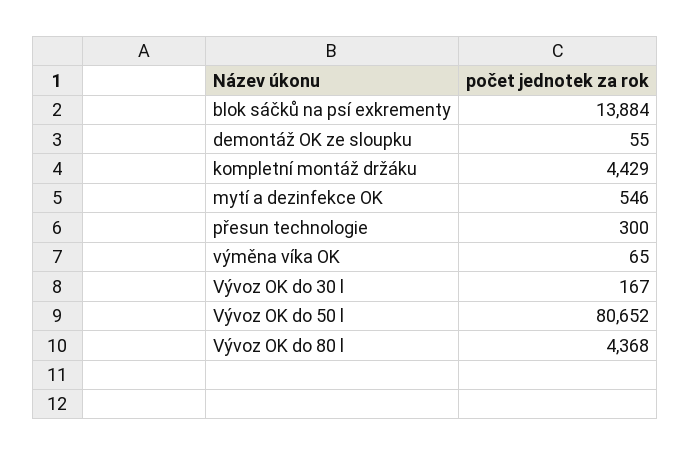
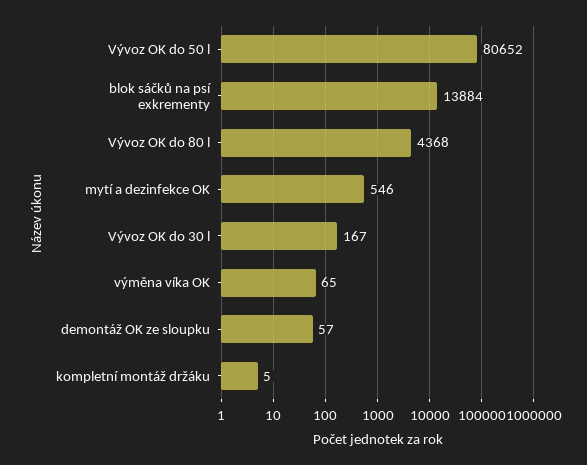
demontáž OK ze sloupku: 55 -> 57
kompletní montáž držáku: 4429 -> 5
přesun technologie: 300 -> none

